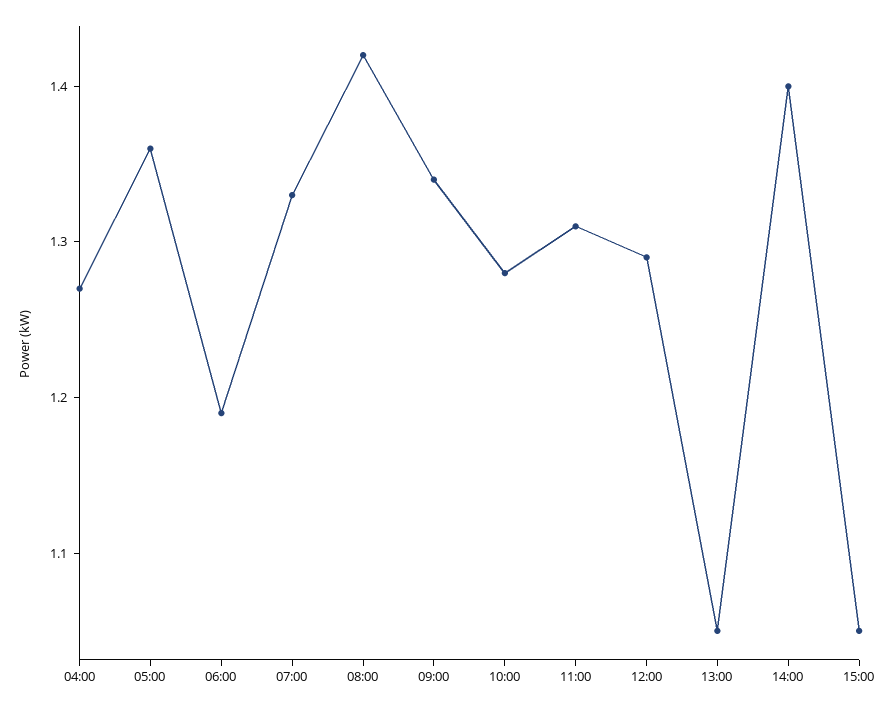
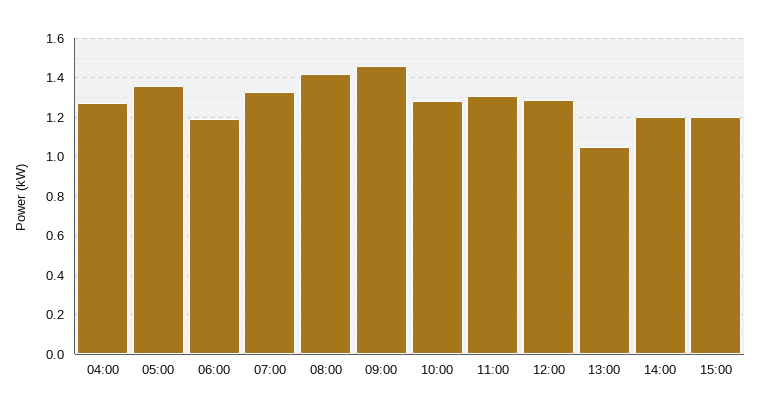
09:00: 1.34 -> 1.45
14:00: 1.4 -> 1.2
15:00: 1.05 -> 1.2

